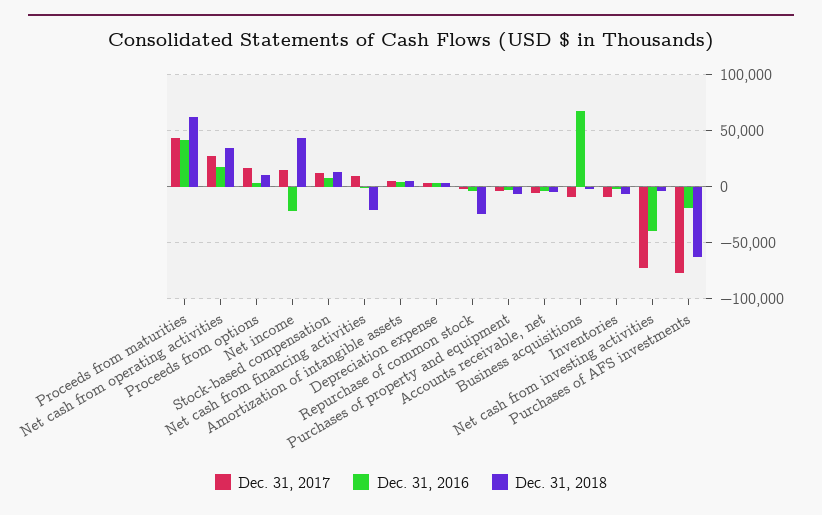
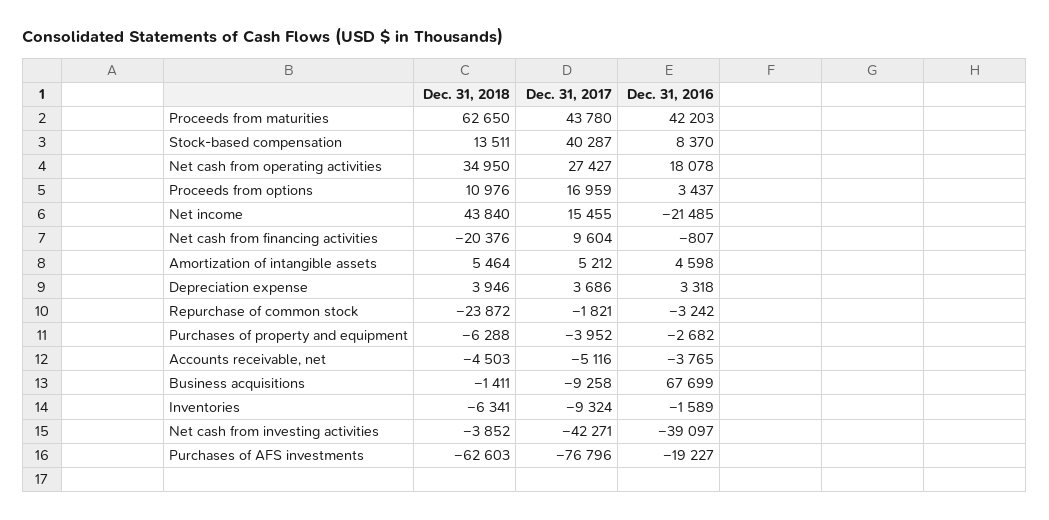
Dec. 31, 2017, Stock-based compensation: 10000 -> 40287
Dec. 31, 2017, Net cash from investing activities: -70000 -> -42271

